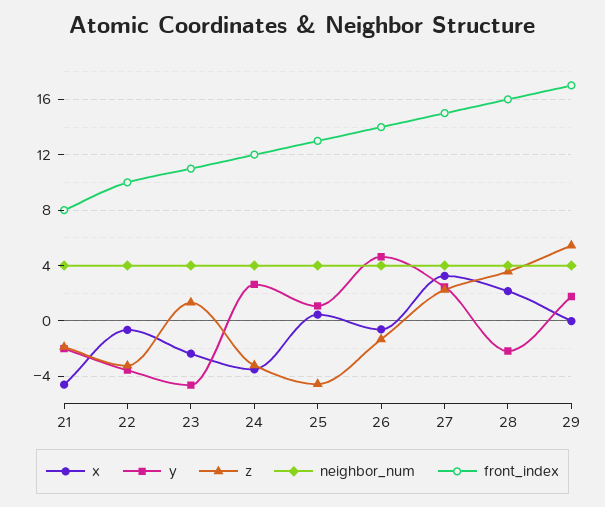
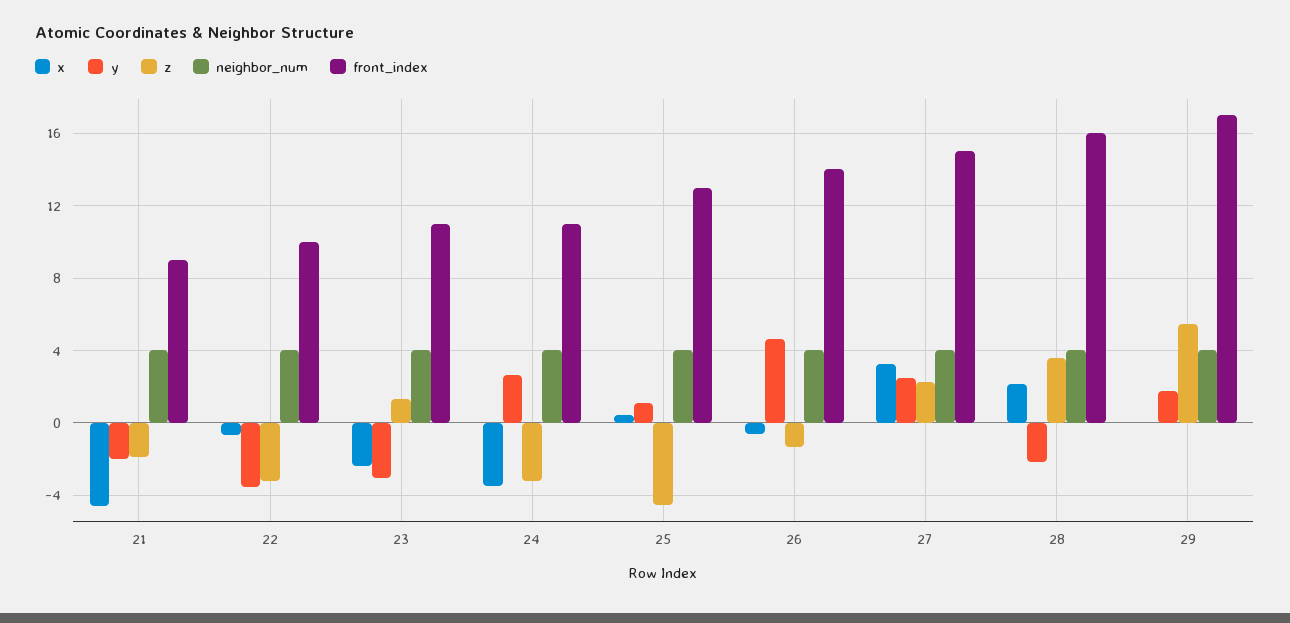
front_index, 21: 8 -> 9
y, 23: -4.5 -> -3
front_index, 24: 12 -> 11

